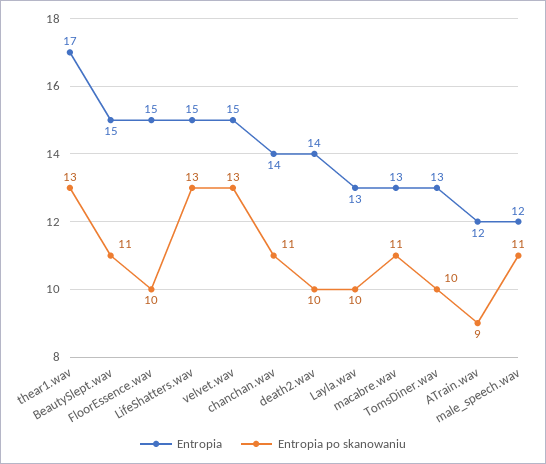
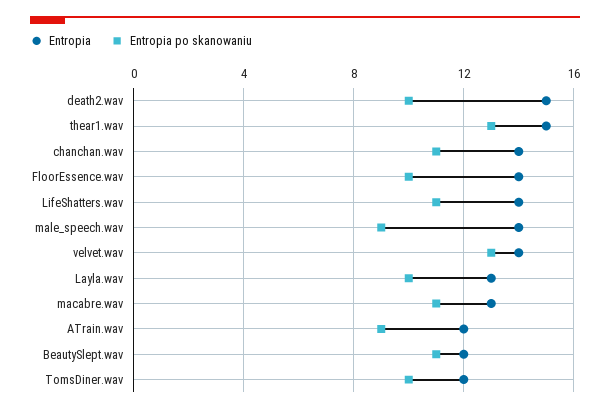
Entropia, thear1.wav: 17 -> 15
Entropia, BeautySlept.wav: 15 -> 12
Entropia, FloorEssence.wav: 15 -> 14
Entropia, LifeShatters.wav: 15 -> 14
Entropia po skanowaniu, LifeShatters.wav: 13 -> 11
Entropia, velvet.wav: 15 -> 14
Entropia, death2.wav: 14 -> 15
Entropia, TomsDiner.wav: 13 -> 12
Entropia, male_speech.wav: 12 -> 14
Entropia po skanowaniu, male_speech.wav: 11 -> 9

